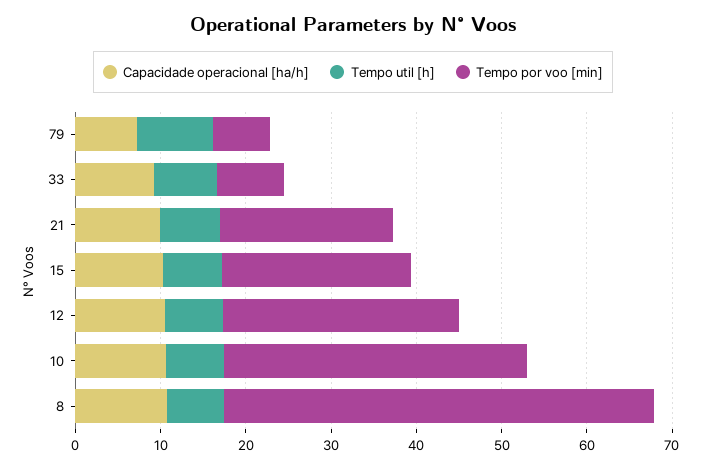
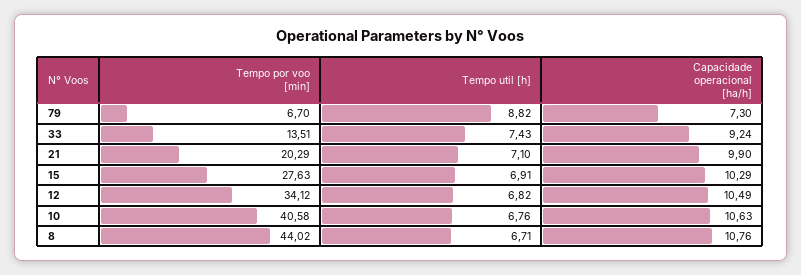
Tempo por voo [min], 33: 8 -> 13.51
Tempo por voo [min], 15: 22 -> 27.63
Tempo por voo [min], 12: 28 -> 34.12
Tempo por voo [min], 10: 36 -> 40.58
Tempo por voo [min], 8: 50 -> 44.02

